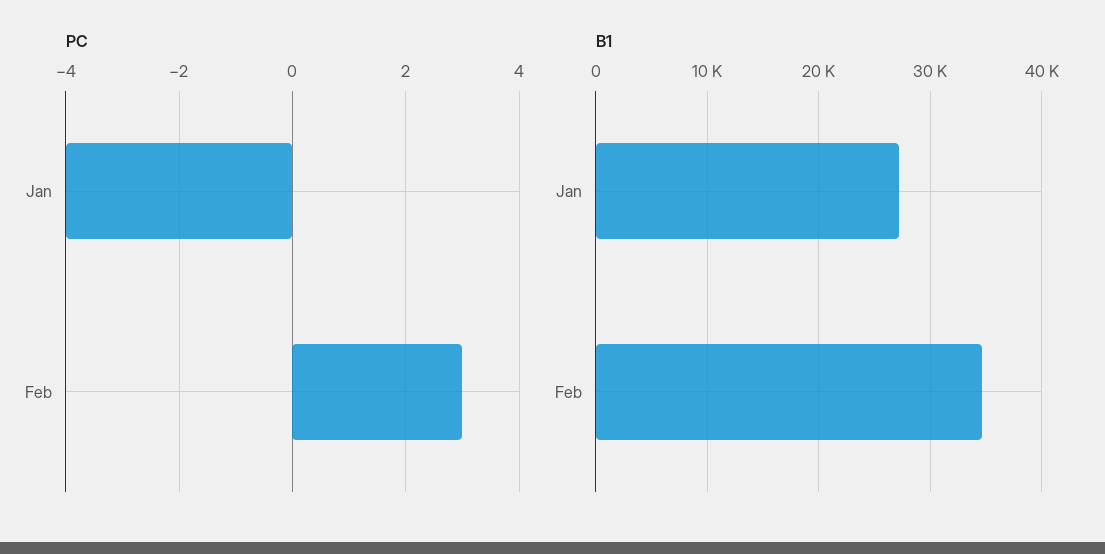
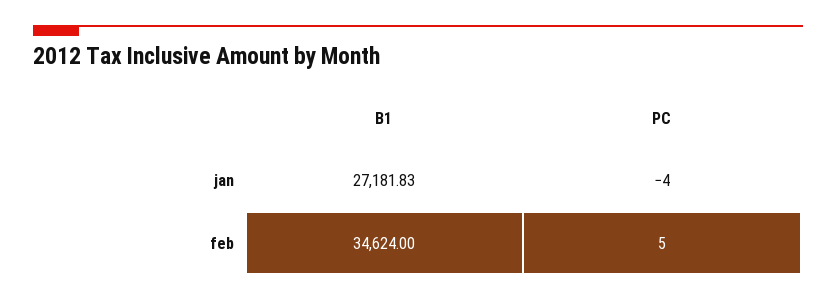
PC, Feb: 3 -> 5

